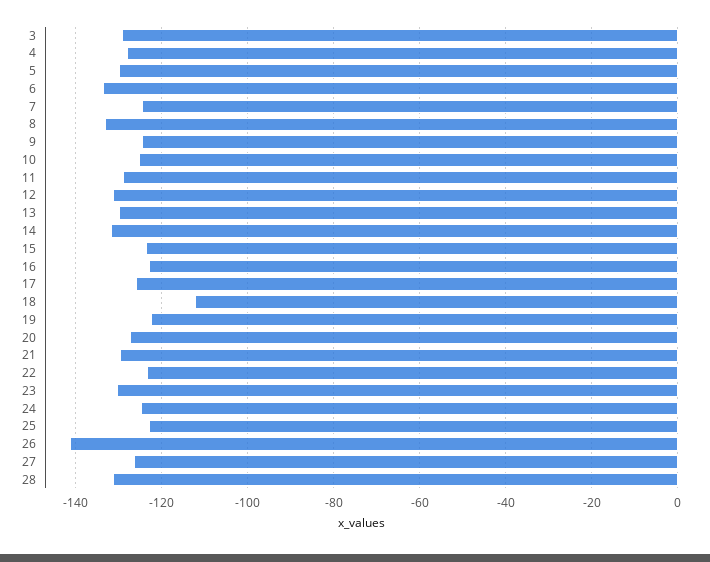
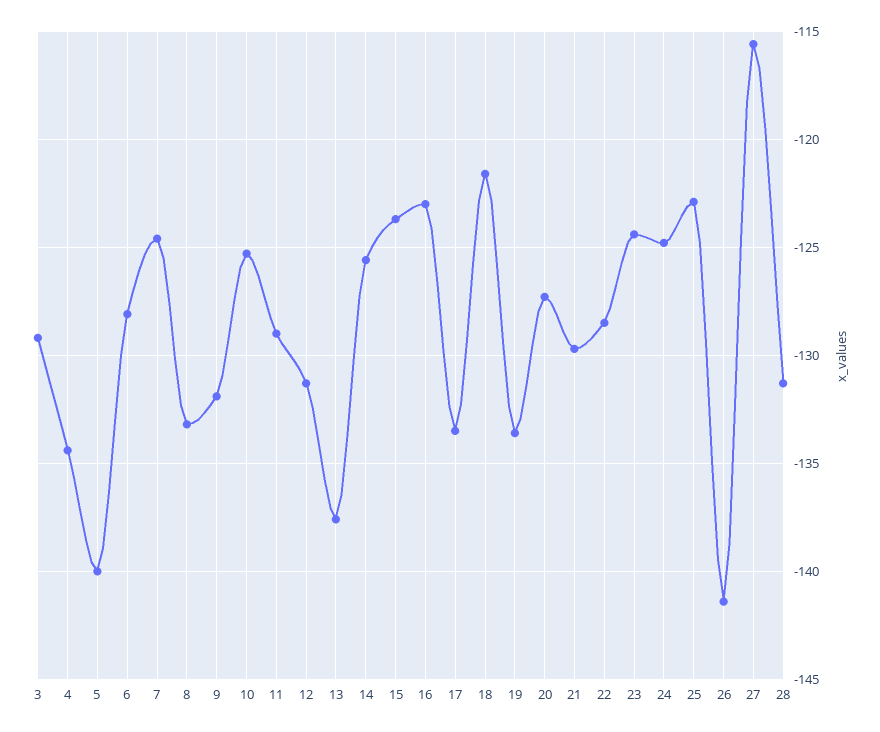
4: -128 -> -134.5
5: -130 -> -140
6: -134 -> -128
9: -124 -> -132
13: -130 -> -137.5
14: -132 -> -125.5
17: -126 -> -133.5
18: -112 -> -121.5
19: -122 -> -133.5
22: -124 -> -128.5
23: -130 -> -124.5
27: -126 -> -115.5

